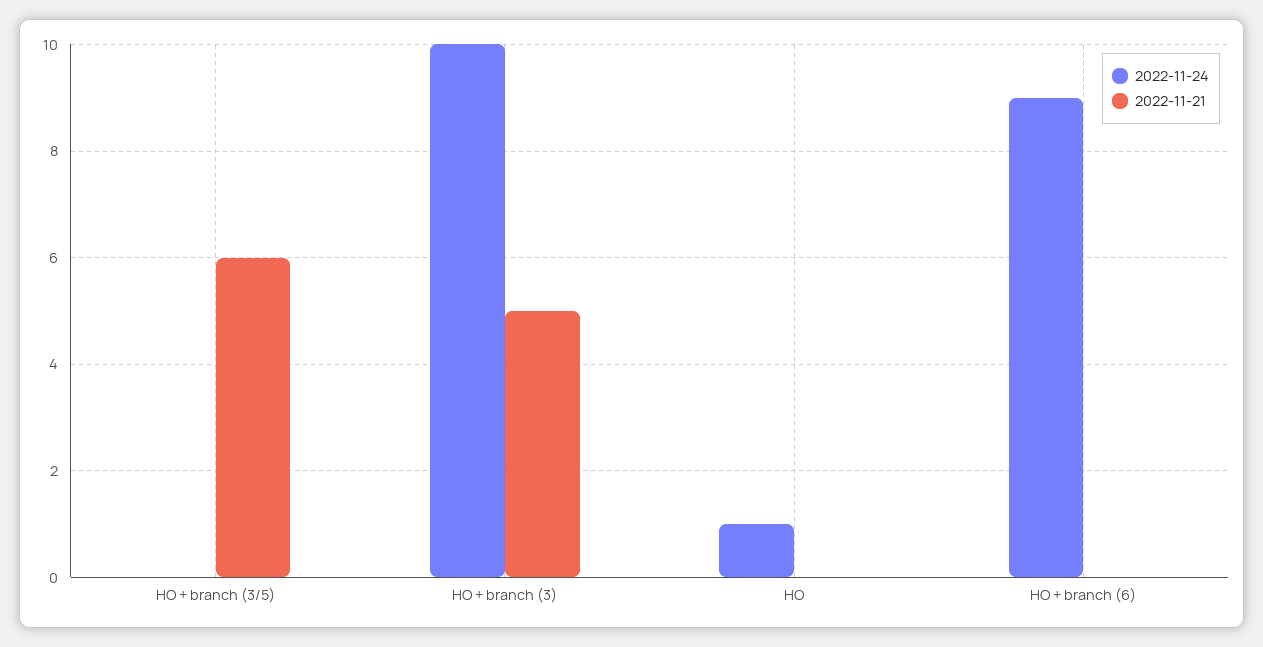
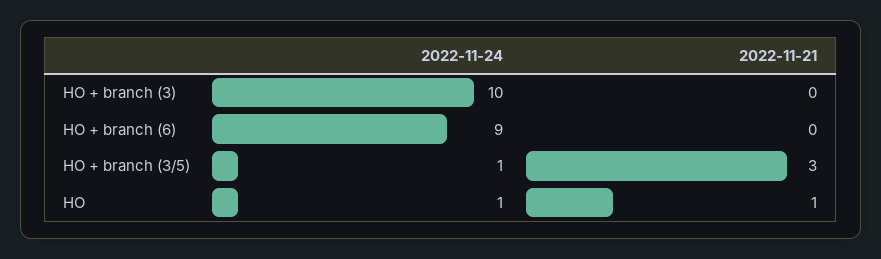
2022-11-24, HO + branch (3/5): 0 -> 1
2022-11-21, HO + branch (3/5): 6 -> 3
2022-11-21, HO + branch (3): 5 -> 0
2022-11-21, HO: 0 -> 1

